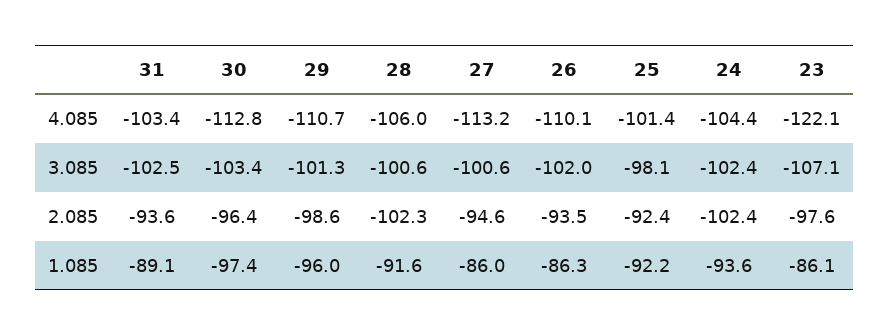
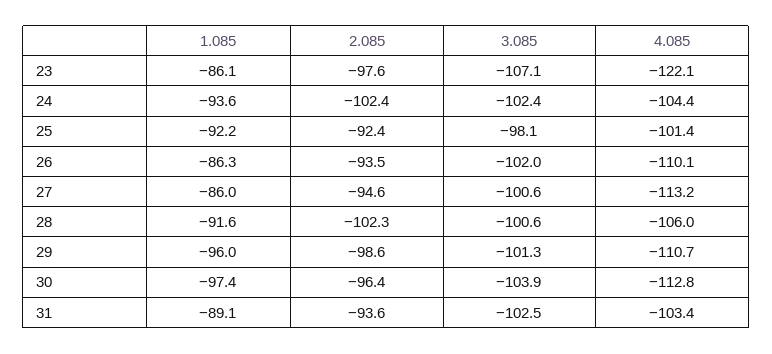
30, 3.085: -103.4 -> -103.9

